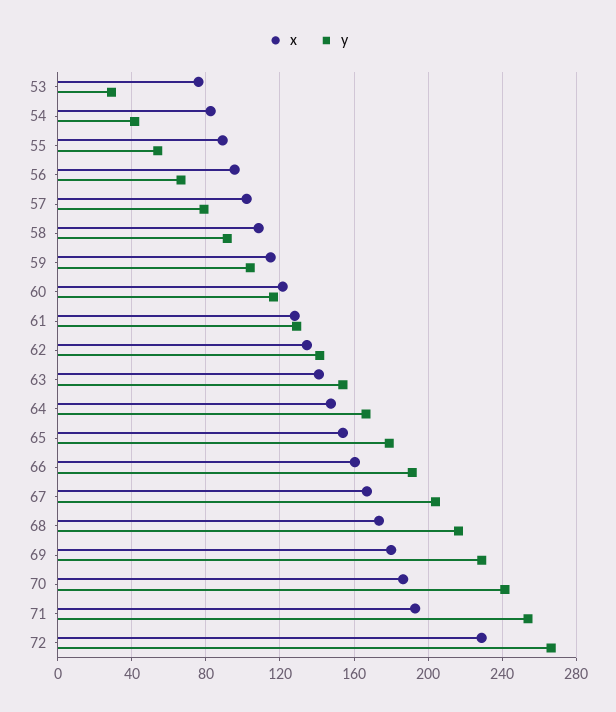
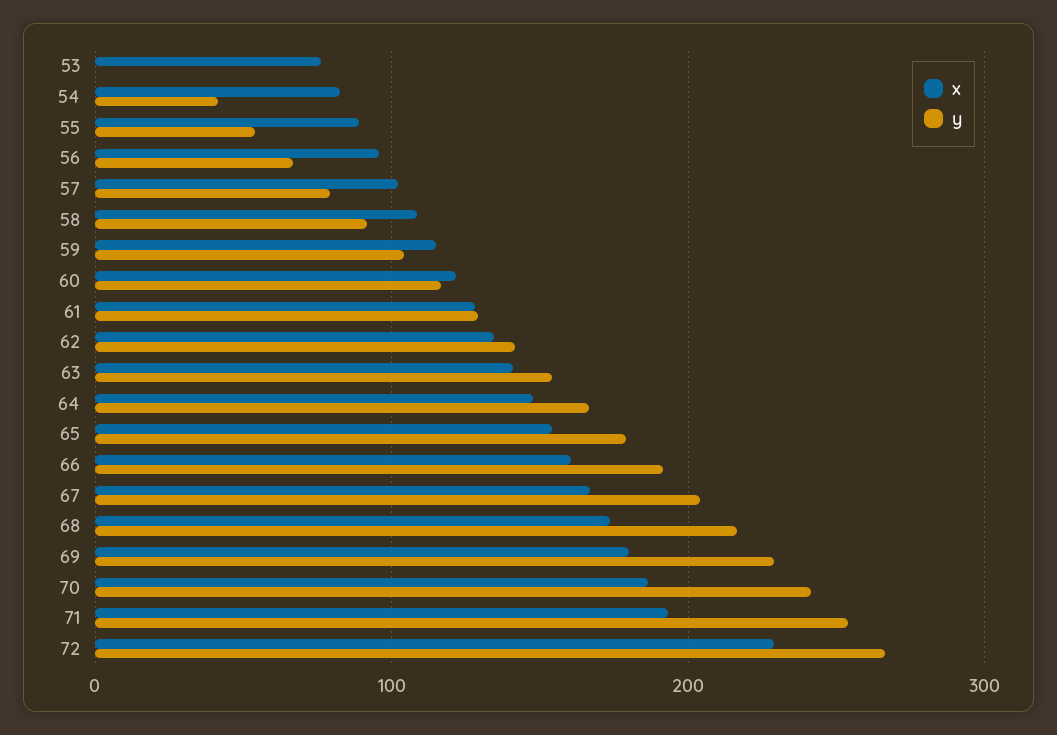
y, 53: 30 -> 0

